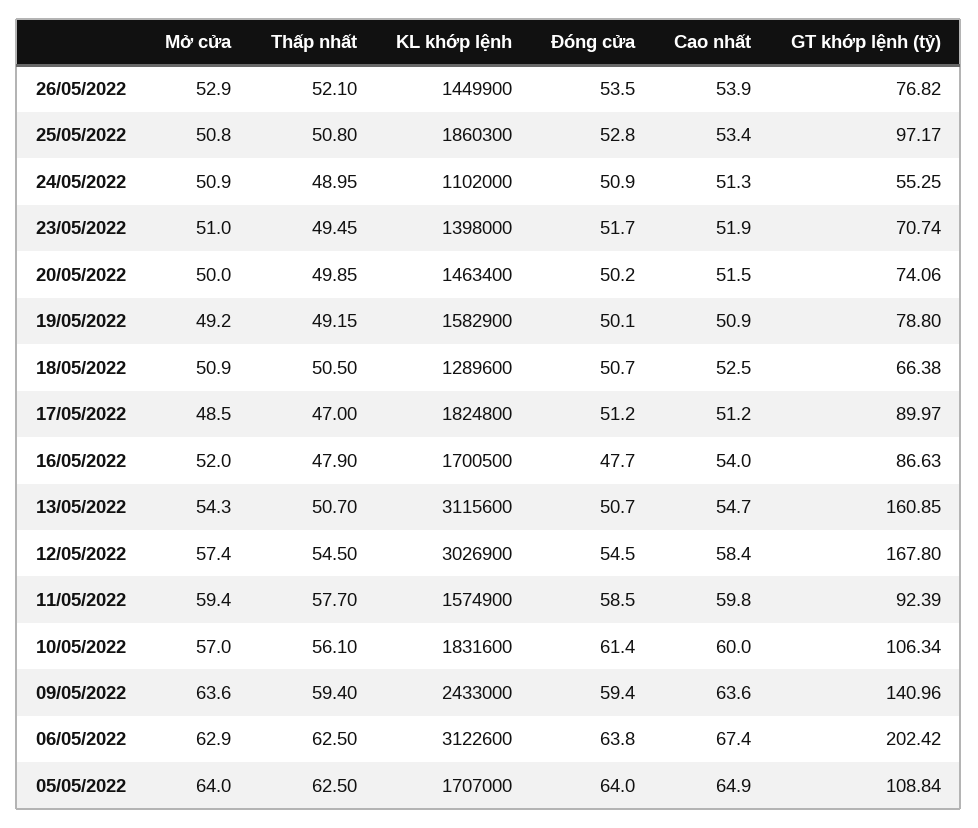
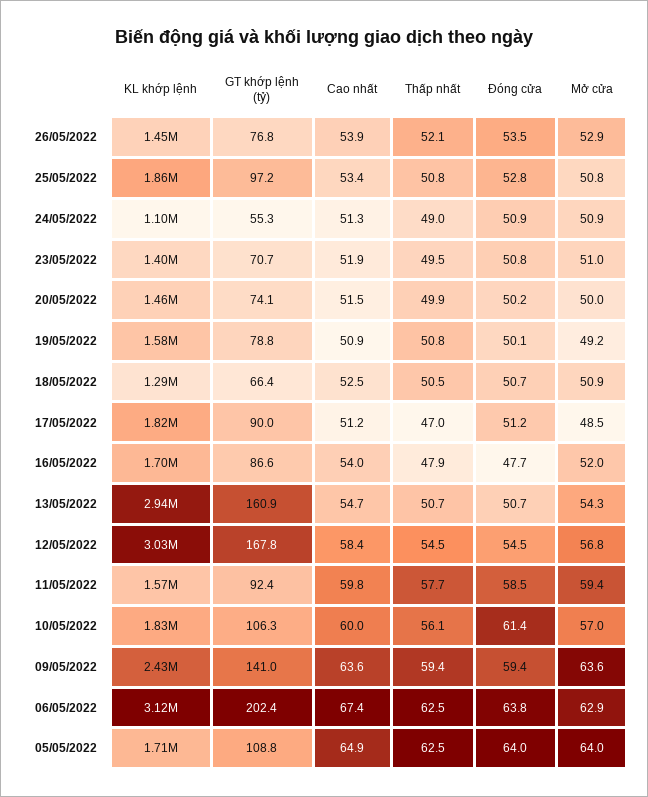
Đóng cửa, 23/05/2022: 51.7 -> 50.8
Thấp nhất, 19/05/2022: 49.15 -> 50.8
KL khớp lệnh, 13/05/2022: 3115600 -> 2940000
Mở cửa, 12/05/2022: 57.4 -> 56.8

